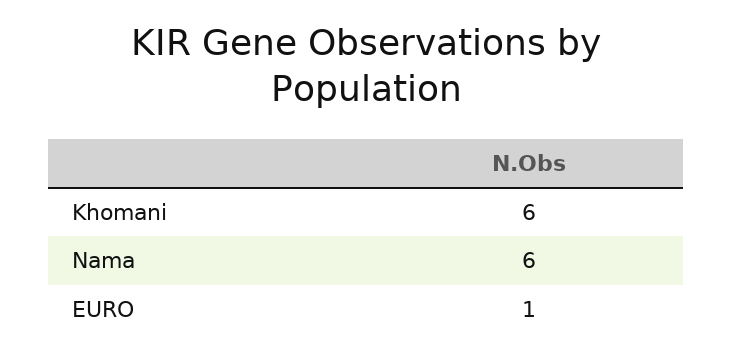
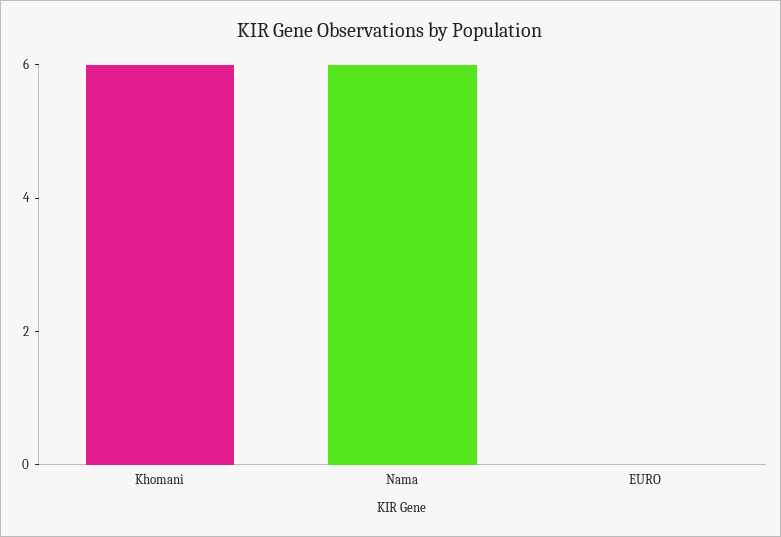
EURO: 1 -> 0

